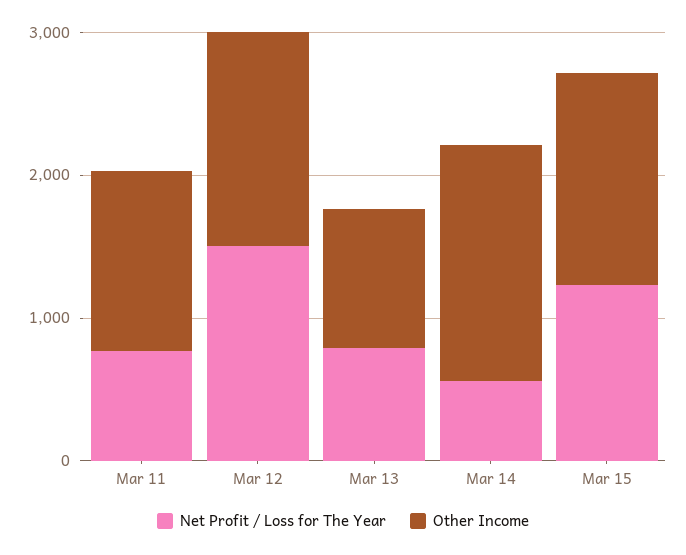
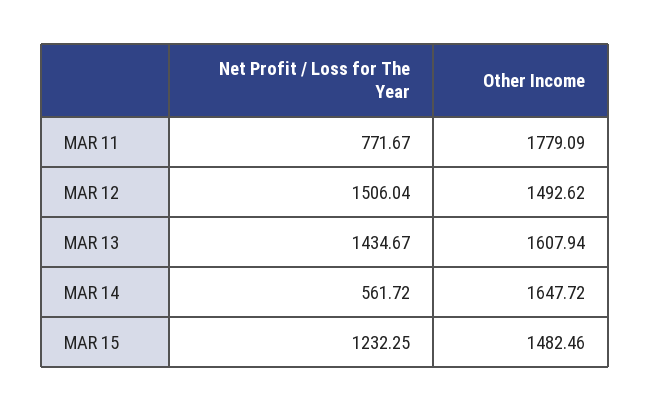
Other Income, Mar 11: 1200 -> 1779.09
Net Profit / Loss for The Year, Mar 13: 800 -> 1434.67
Other Income, Mar 13: 1000 -> 1607.94

